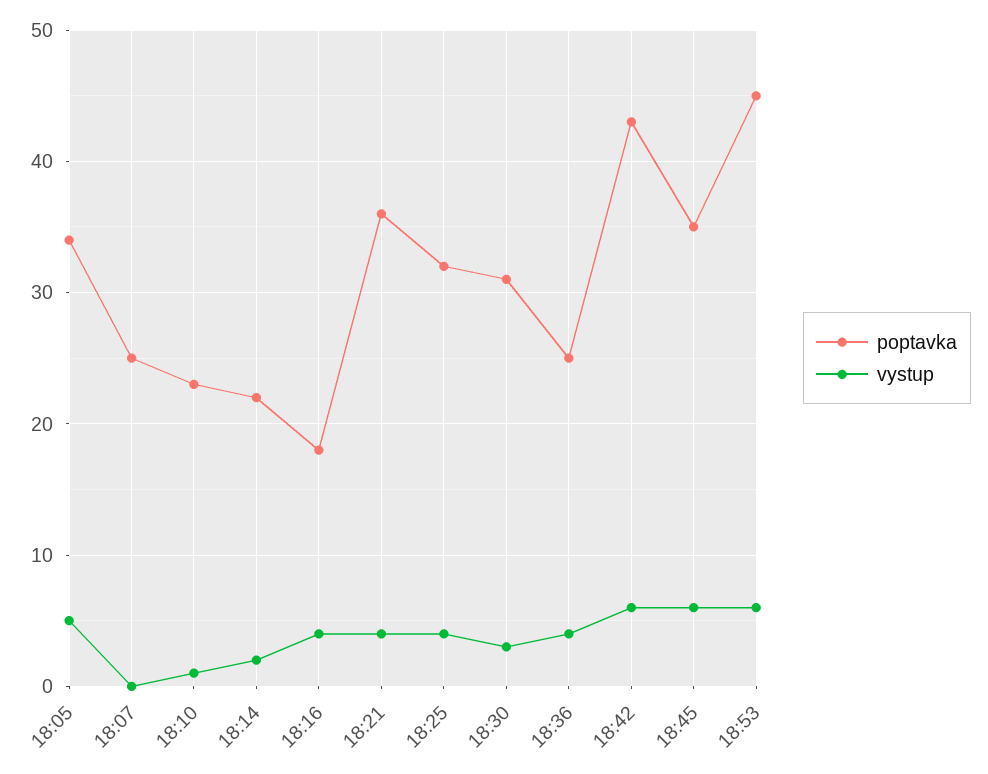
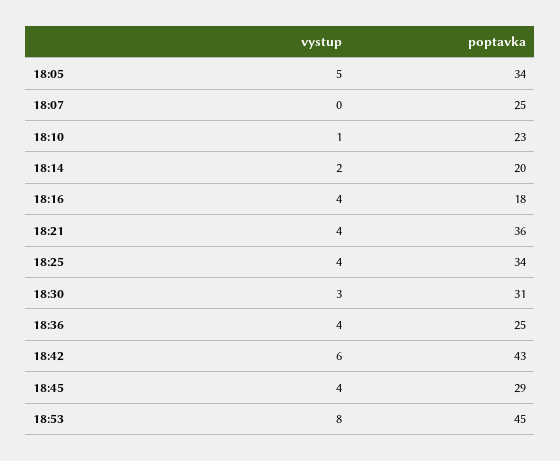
poptavka, 18:14: 22 -> 20
poptavka, 18:25: 32 -> 34
poptavka, 18:45: 35 -> 29
vystup, 18:45: 6 -> 4
vystup, 18:53: 6 -> 8

